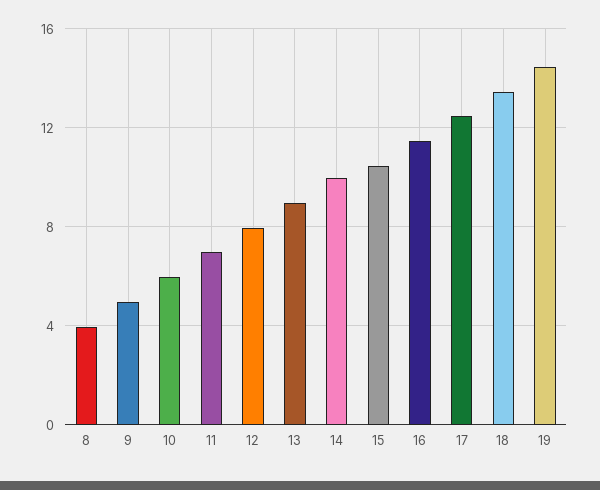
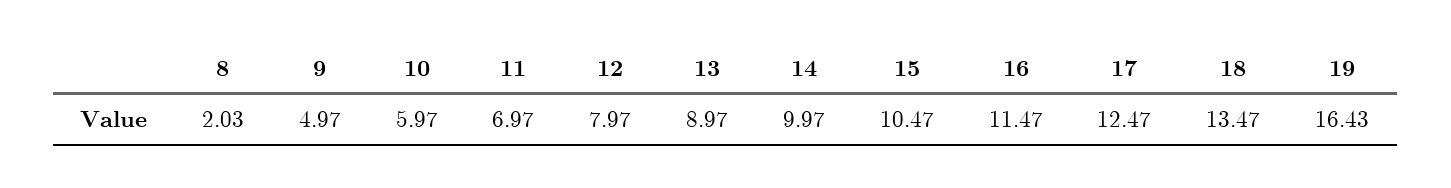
8: 4 -> 2.03
19: 14.5 -> 16.43

